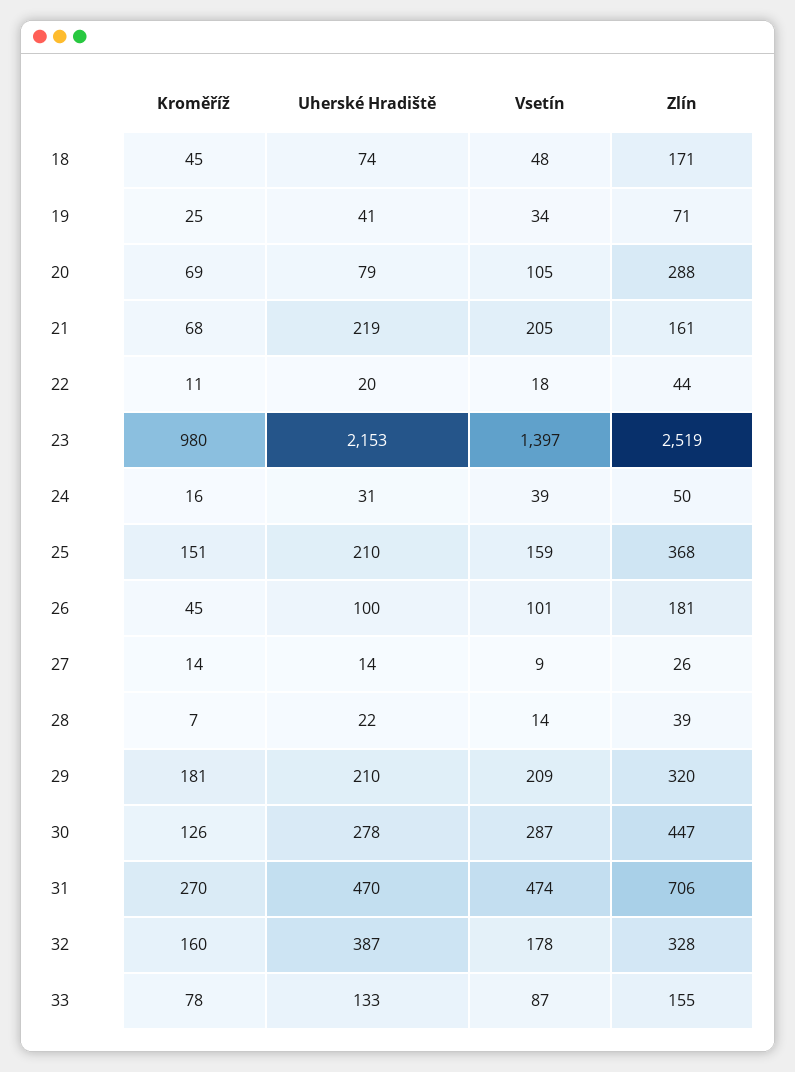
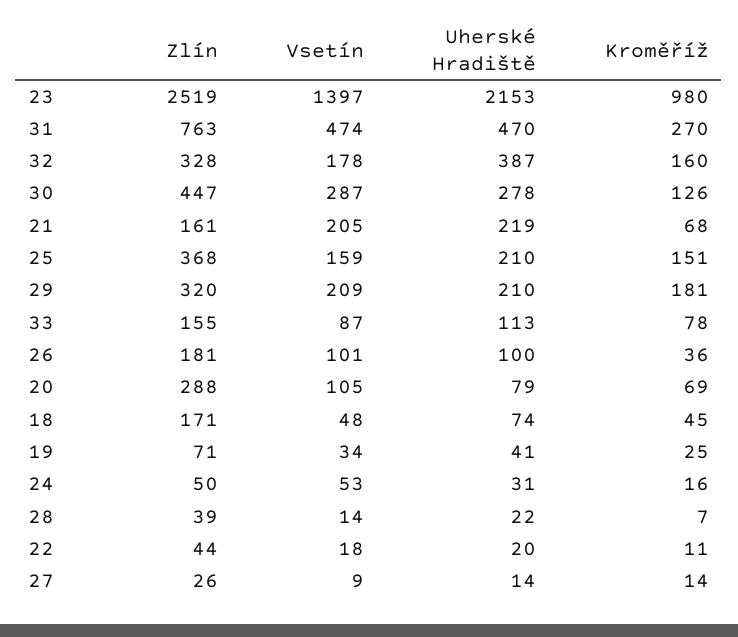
Vsetín, 24: 39 -> 53
Kroměříž, 26: 45 -> 36
Zlín, 31: 706 -> 763
Uherské Hradiště, 33: 133 -> 113

